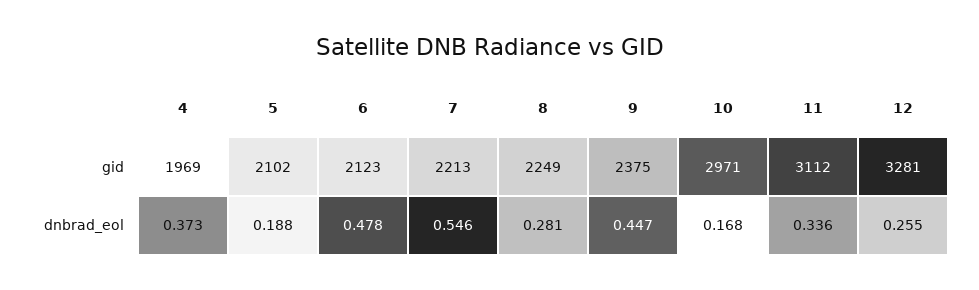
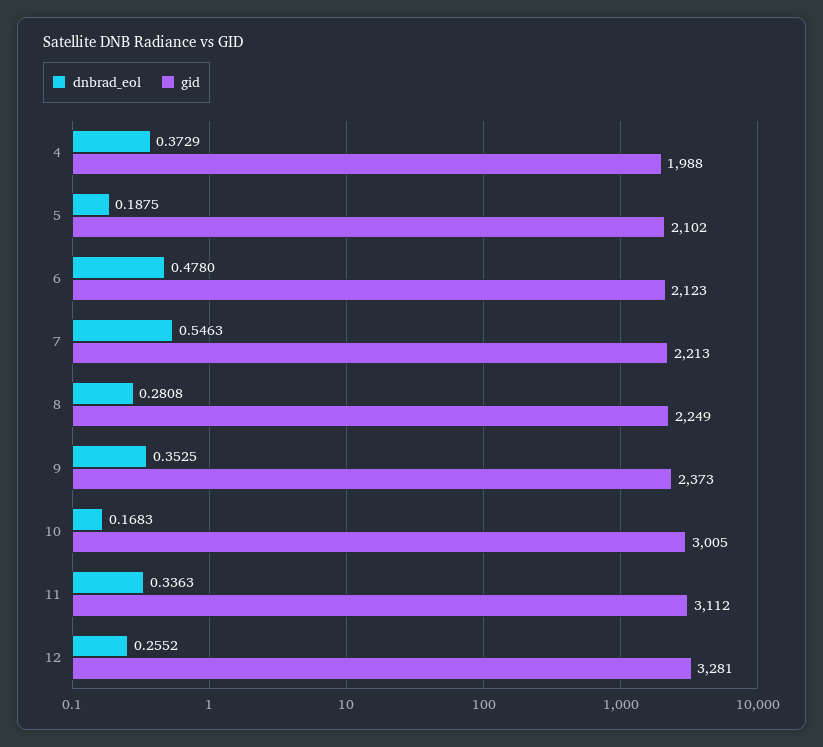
gid, 4: 1969 -> 1988
gid, 9: 2375 -> 2373
gid, 10: 2971 -> 3005
dnbrad_eol, 9: 0.447 -> 0.3525

